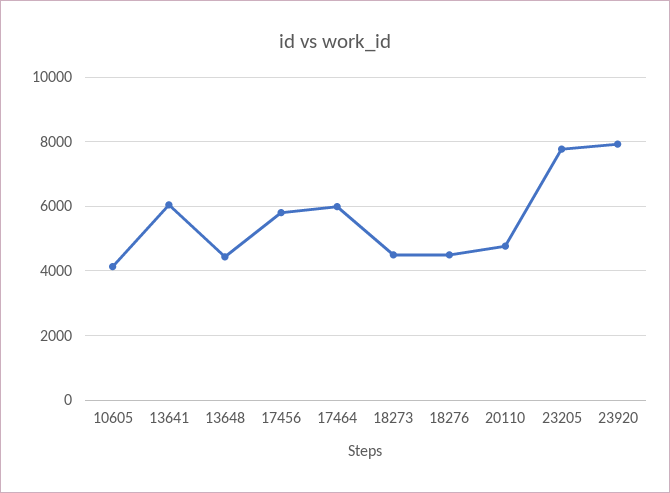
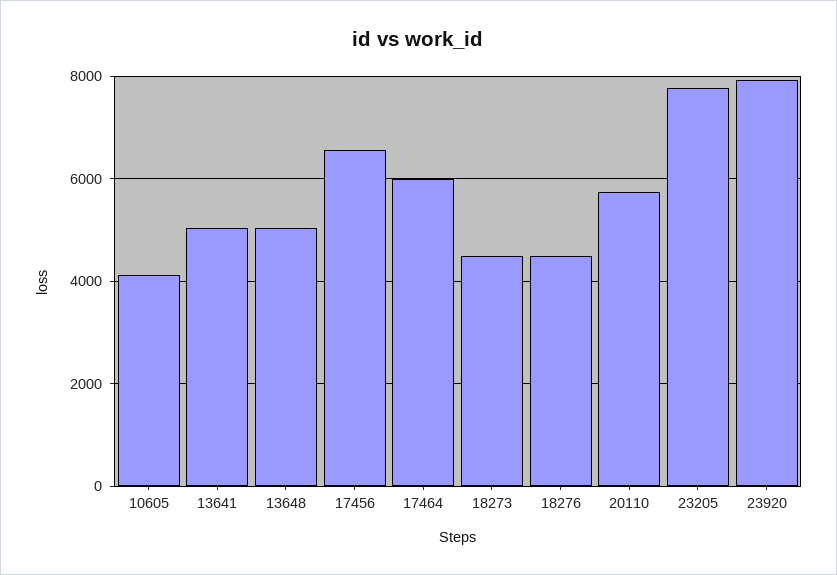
13641: 6000 -> 5000
13648: 4400 -> 5000
17456: 5800 -> 6600
20110: 4800 -> 5800

